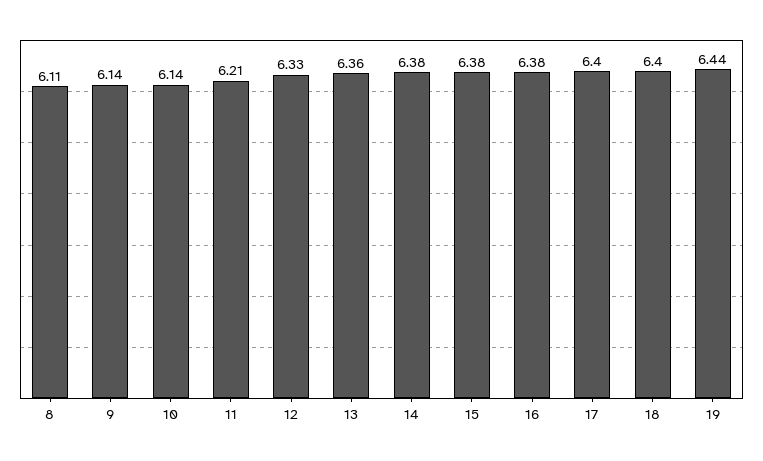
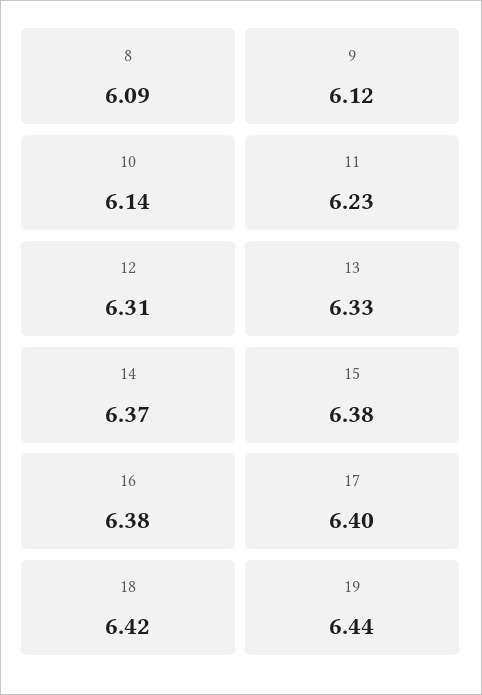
8: 6.11 -> 6.09
9: 6.14 -> 6.12
11: 6.21 -> 6.23
12: 6.33 -> 6.31
13: 6.36 -> 6.33
14: 6.38 -> 6.37
18: 6.4 -> 6.42

